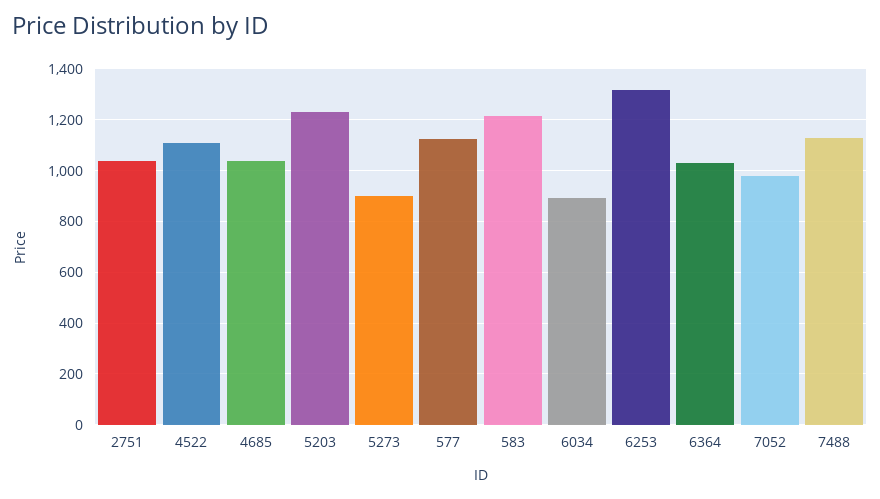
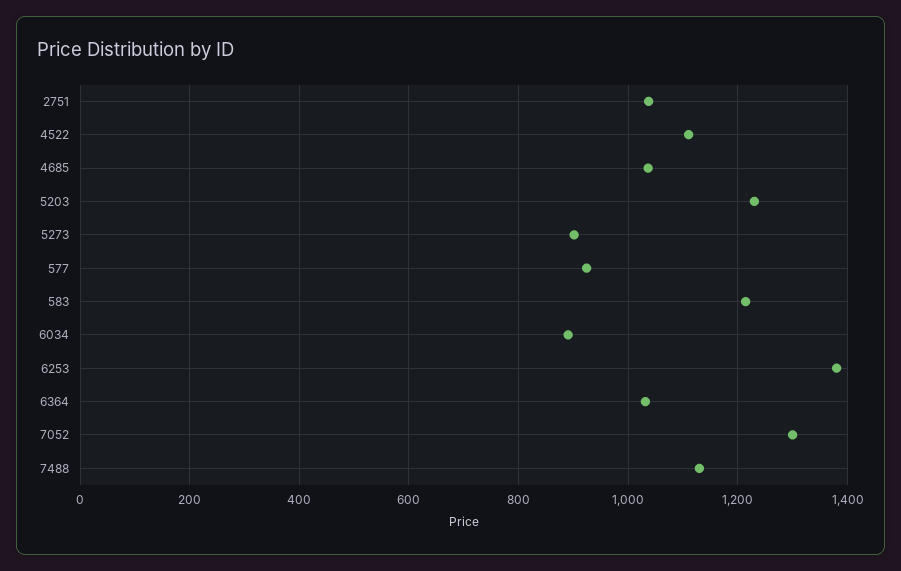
577: 1125 -> 920
6253: 1325 -> 1380
7052: 975 -> 1300

